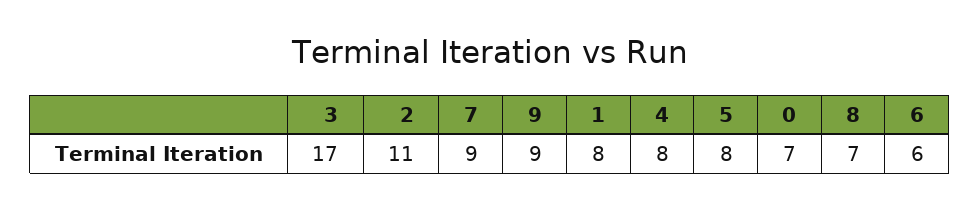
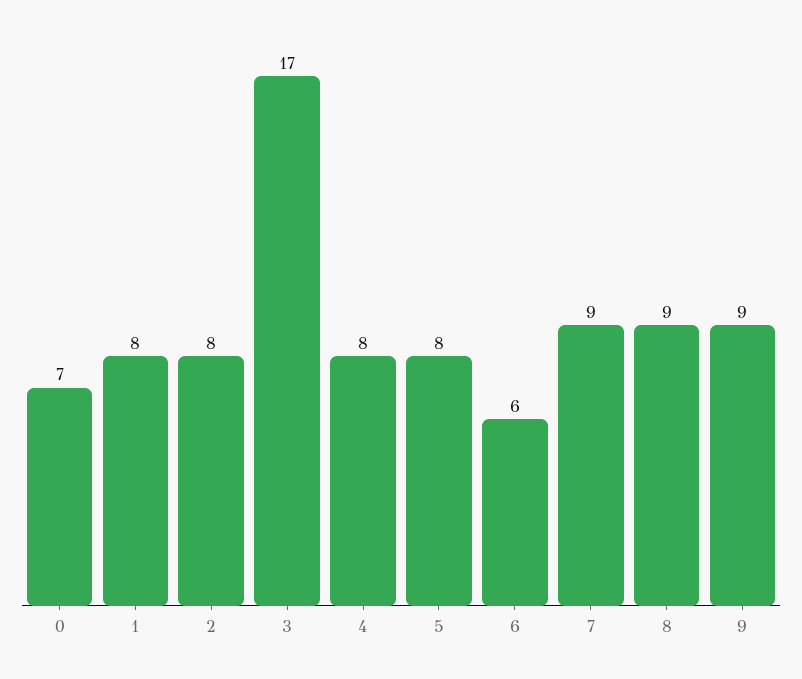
2: 11 -> 8
8: 7 -> 9

